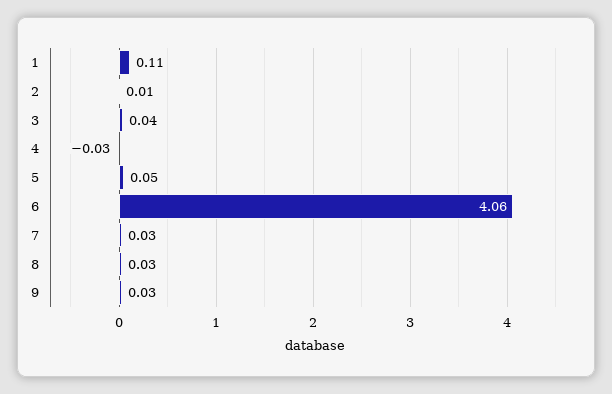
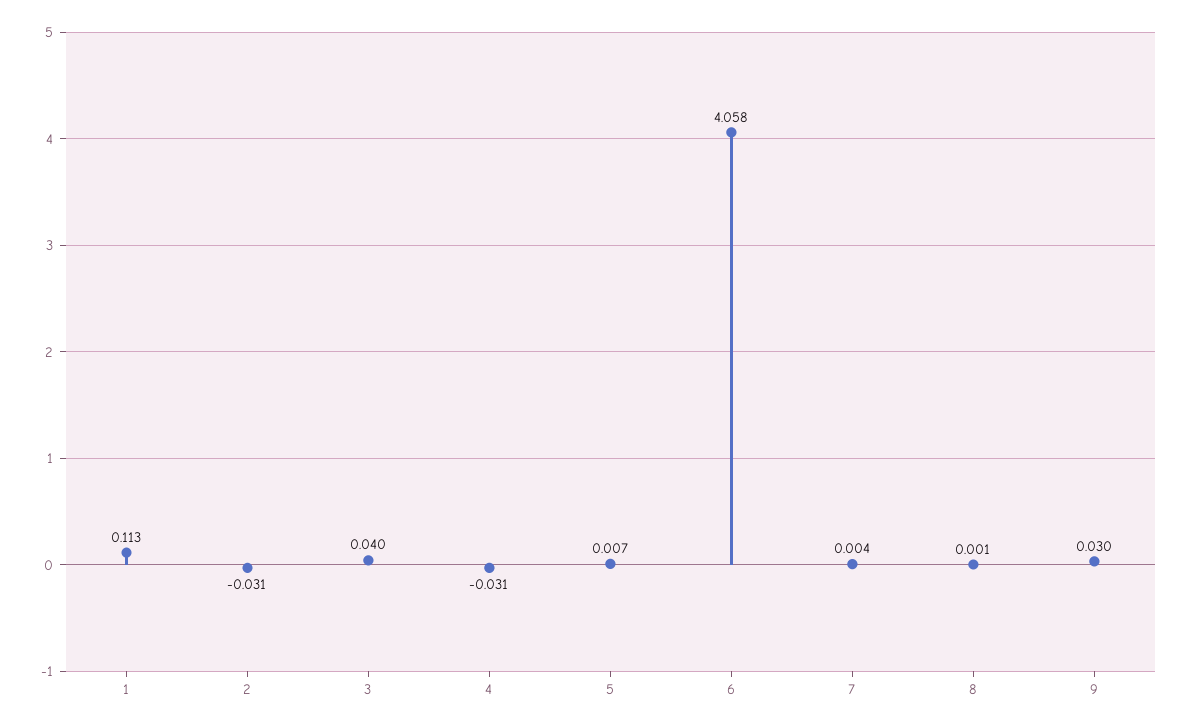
2: 0.01 -> -0.031
5: 0.05 -> 0.007
7: 0.03 -> 0.004
8: 0.03 -> 0.001

